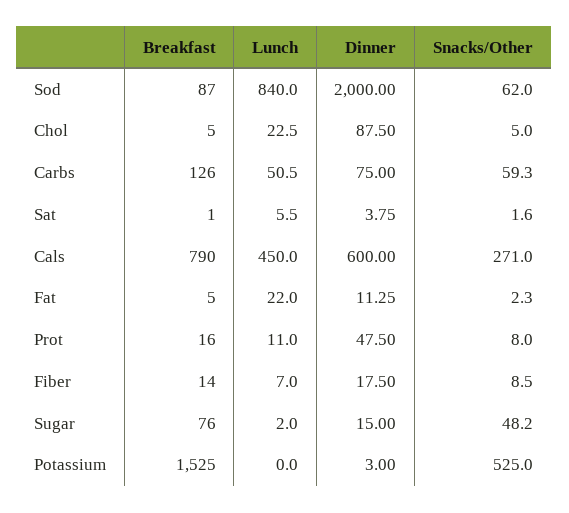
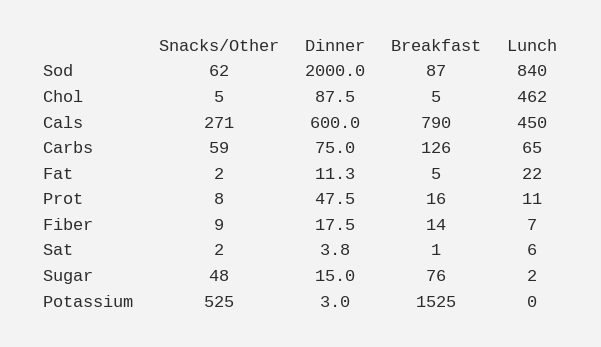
Lunch, Chol: 22.5 -> 462
Lunch, Carbs: 50.5 -> 65

